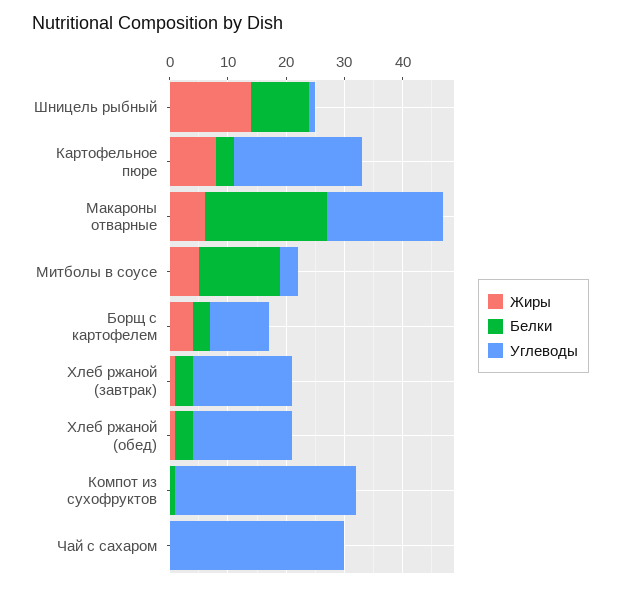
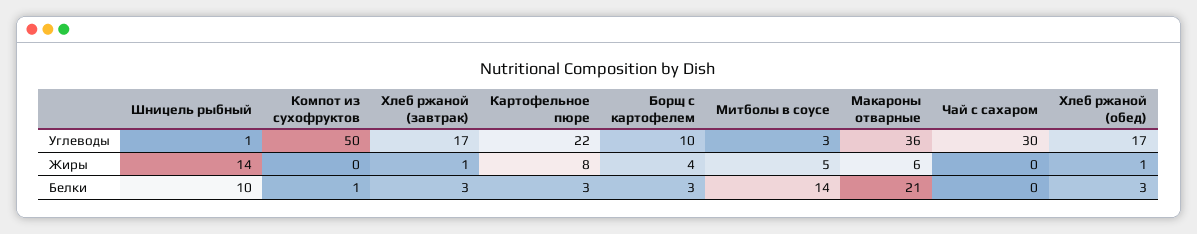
Углеводы, Макароны отварные: 20 -> 36
Углеводы, Компот из сухофруктов: 30 -> 50

